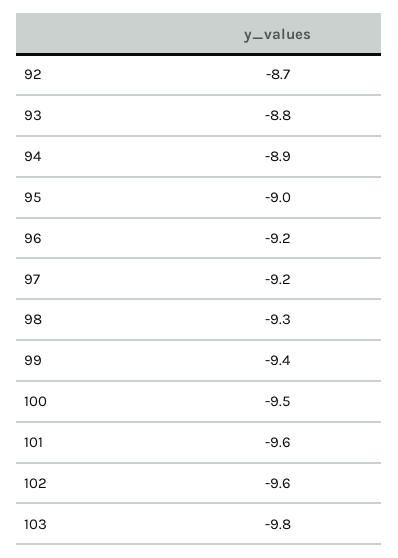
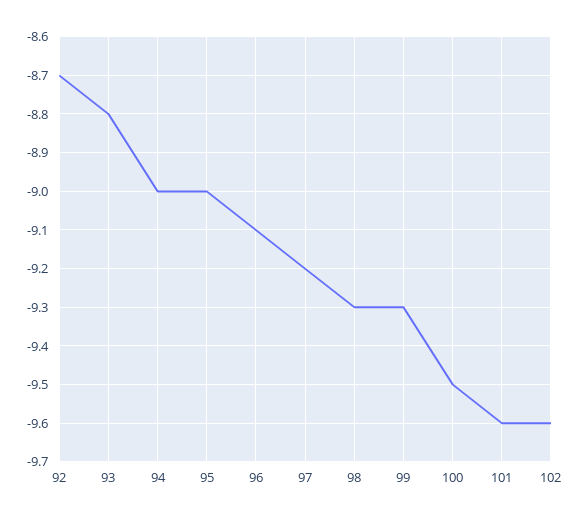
94: -8.9 -> -9
96: -9.2 -> -9.1
99: -9.4 -> -9.3
103: -9.8 -> none

